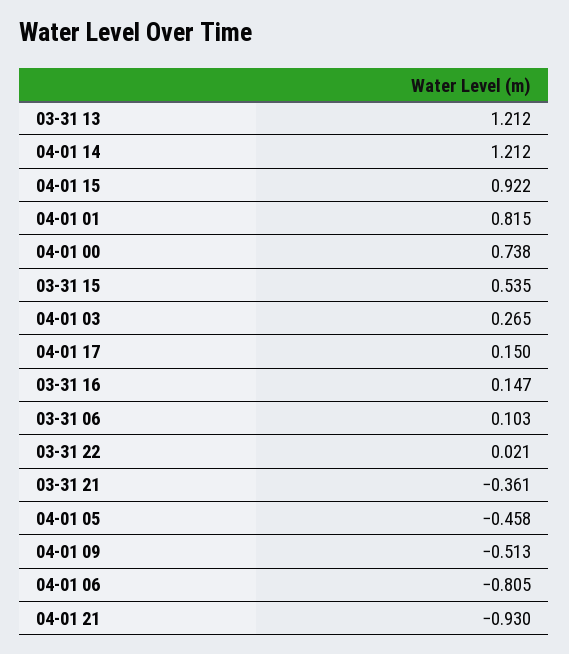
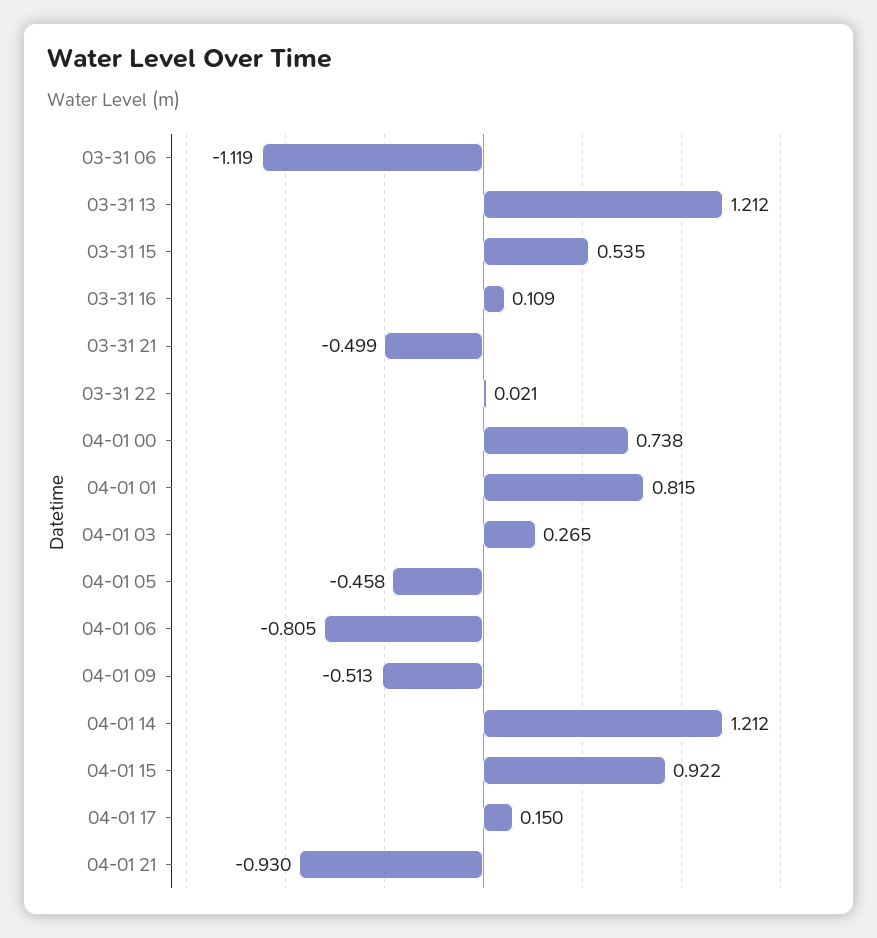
03-31 16: 0.147 -> 0.109
03-31 06: 0.103 -> -1.119
03-31 21: -0.361 -> -0.499

